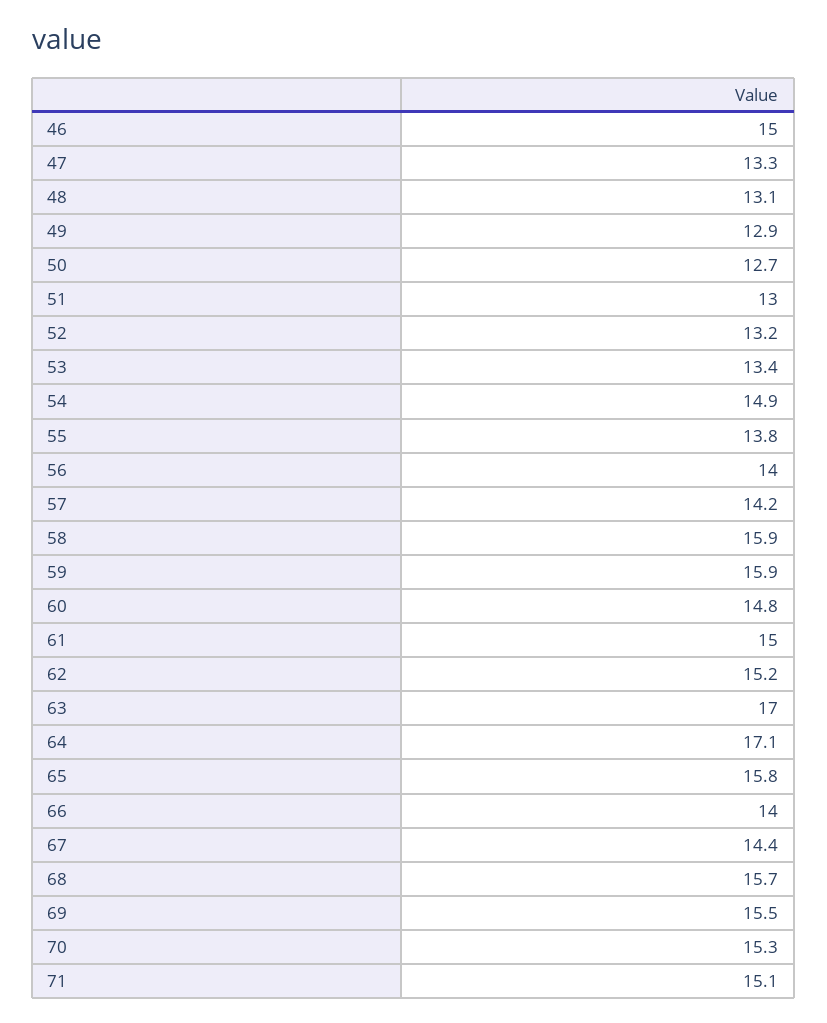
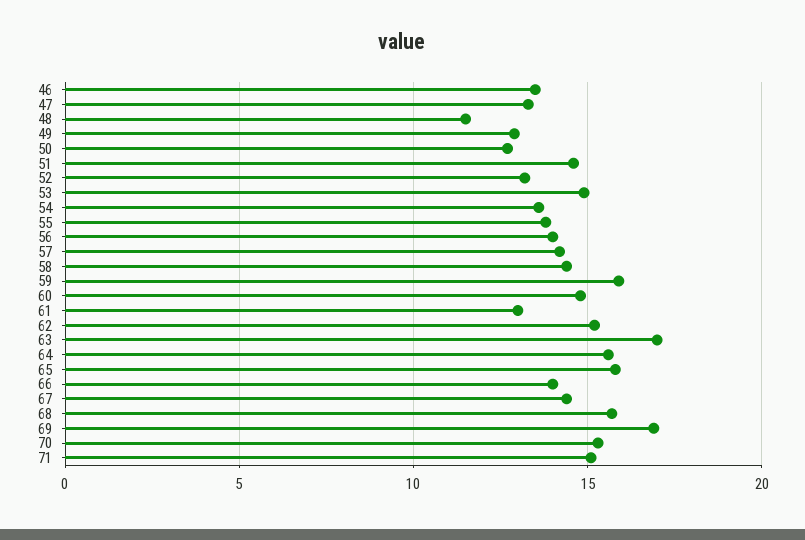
46: 15 -> 13.5
48: 13.1 -> 11.5
51: 13 -> 14.5
53: 13.4 -> 15
54: 14.9 -> 13.5
58: 15.9 -> 14.5
61: 15 -> 13
64: 17.1 -> 15.5
69: 15.5 -> 17

